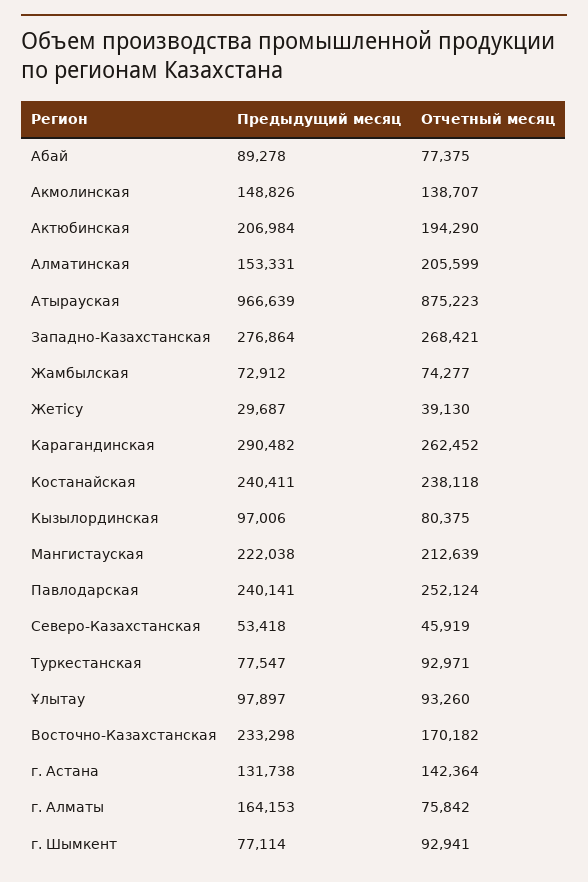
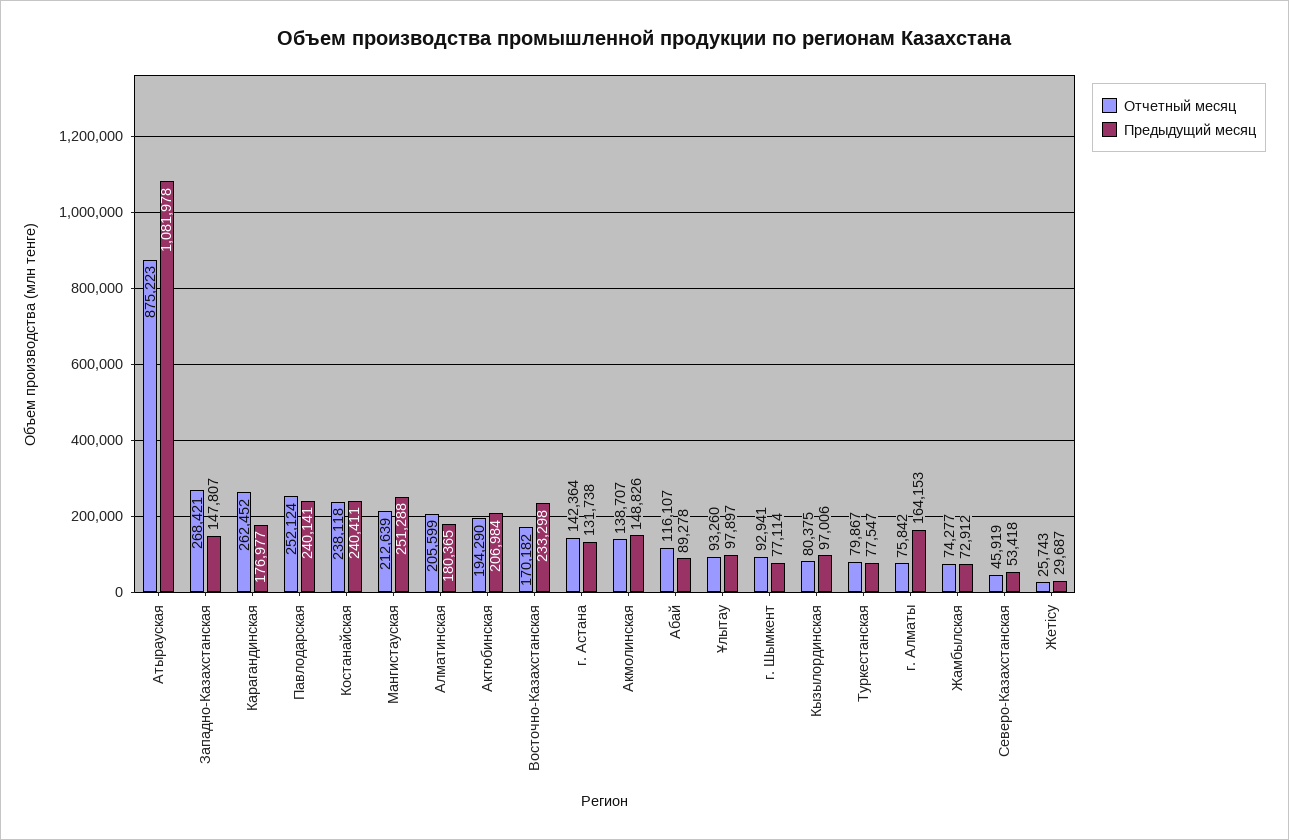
Отчетный месяц, Абай: 77375 -> 116107
Предыдущий месяц, Алматинская: 153331 -> 180365
Предыдущий месяц, Атырауская: 966639 -> 1081978
Предыдущий месяц, Западно-Казахстанская: 276864 -> 147807
Отчетный месяц, Жетісу: 39130 -> 25743
Предыдущий месяц, Карагандинская: 290482 -> 176977
Предыдущий месяц, Мангистауская: 222038 -> 251288
Отчетный месяц, Туркестанская: 92971 -> 79867

